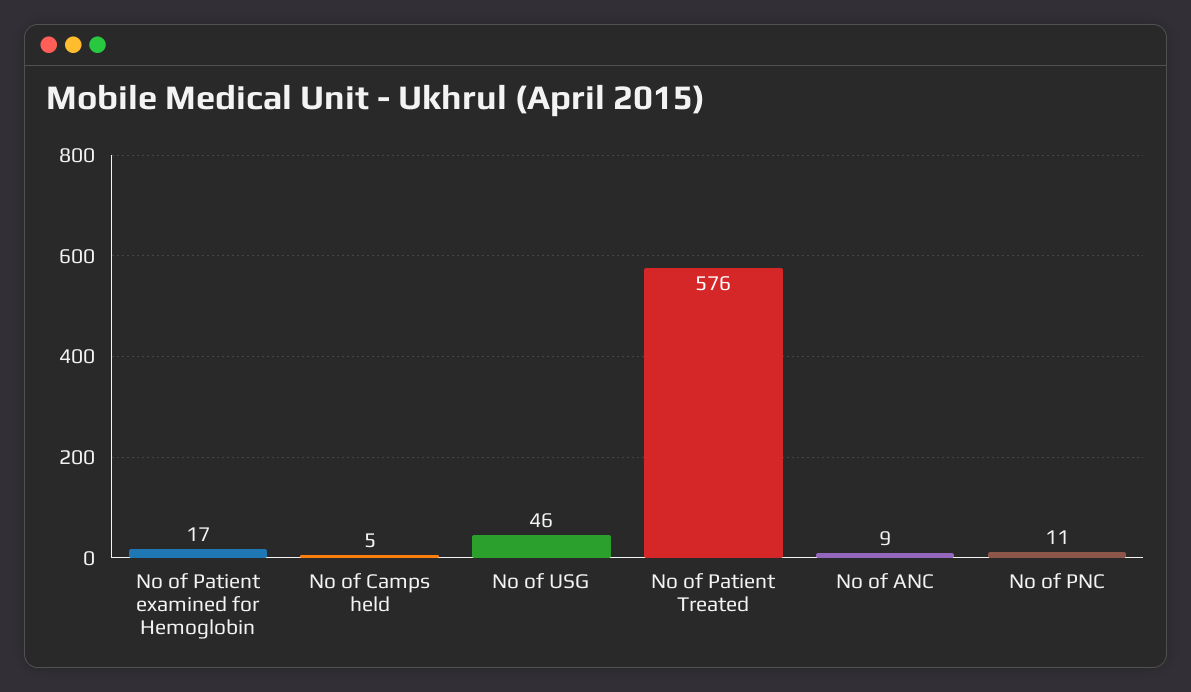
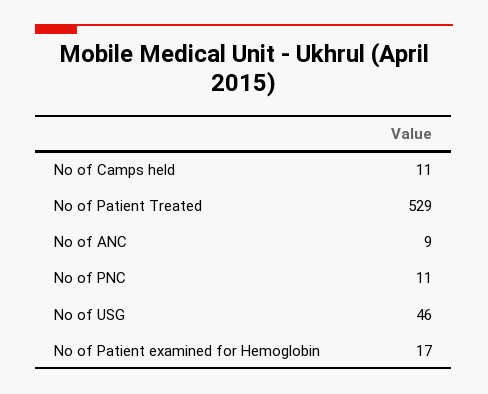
No of Camps held: 5 -> 11
No of Patient Treated: 576 -> 529

